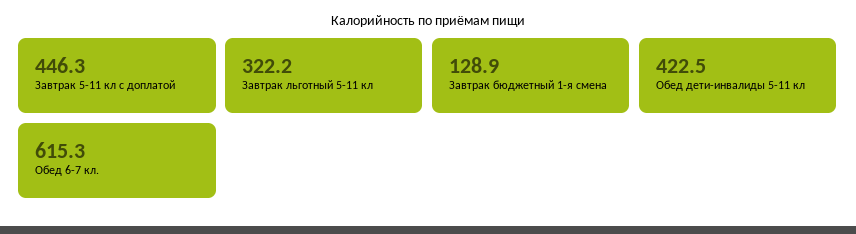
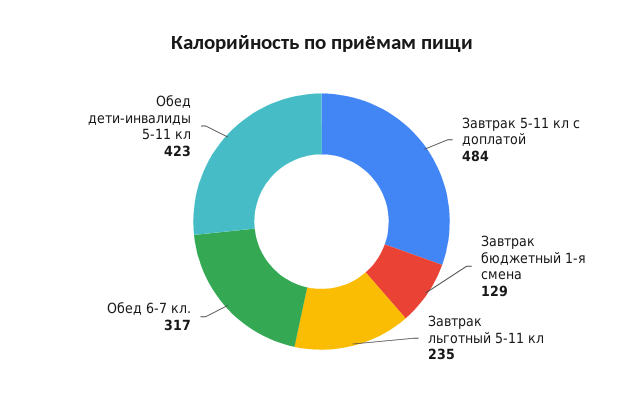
Завтрак 5-11 кл с доплатой: 446.3 -> 484
Завтрак льготный 5-11 кл: 322.2 -> 235
Обед 6-7 кл.: 615.3 -> 317

